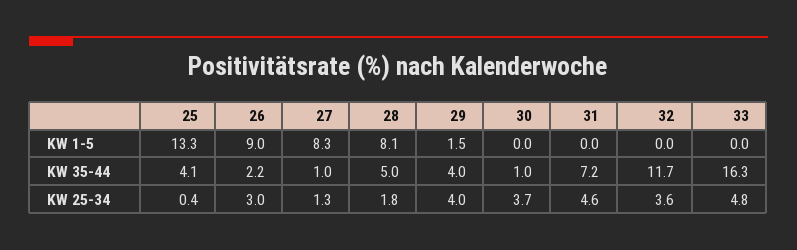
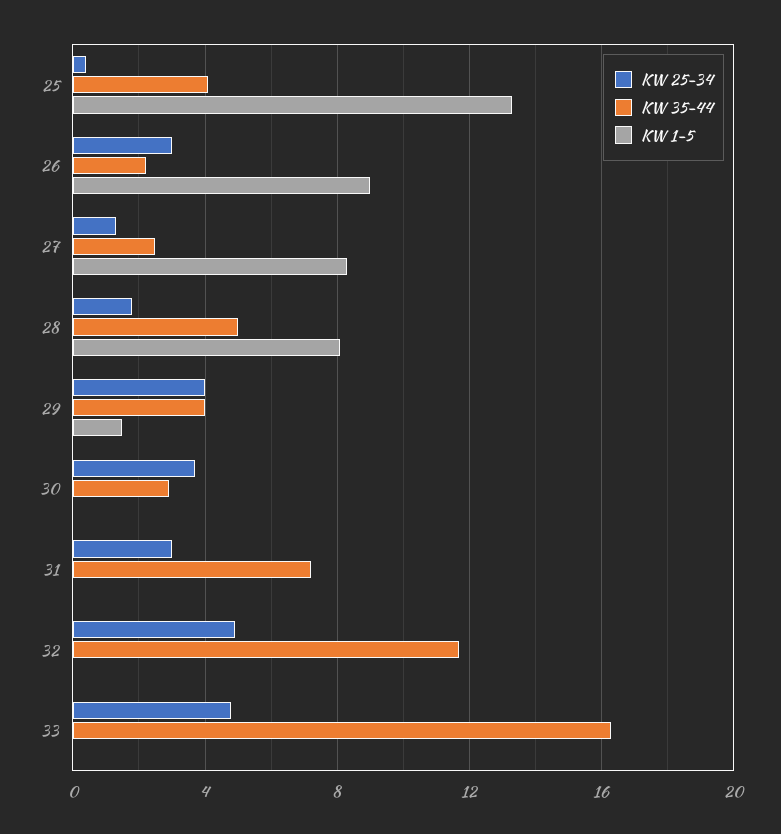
KW 35-44, 27: 1 -> 2.5
KW 35-44, 30: 1 -> 3
KW 25-34, 31: 4.6 -> 3
KW 25-34, 32: 3.6 -> 5

